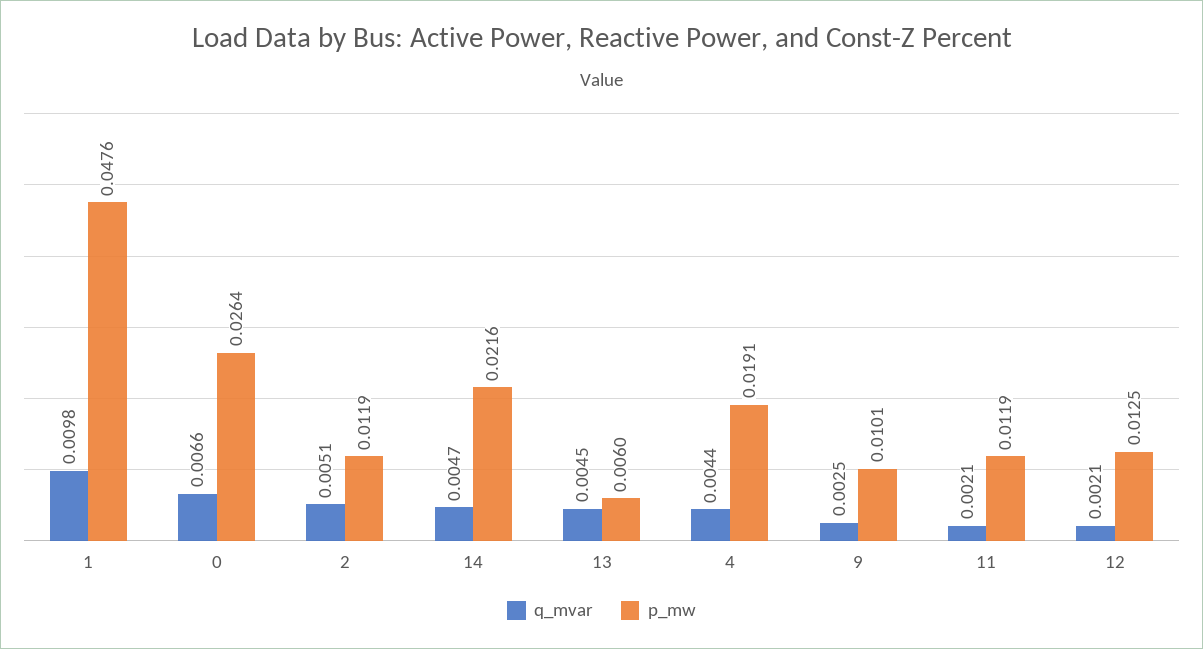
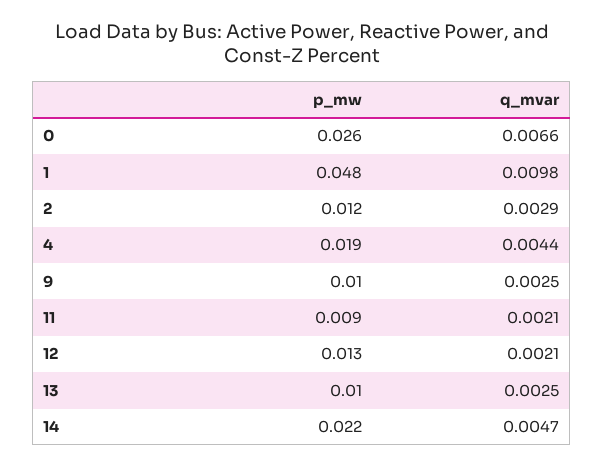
q_mvar, 2: 0.0051 -> 0.0029
q_mvar, 13: 0.0045 -> 0.0025
p_mw, 13: 0.006 -> 0.01
p_mw, 11: 0.0119 -> 0.009

